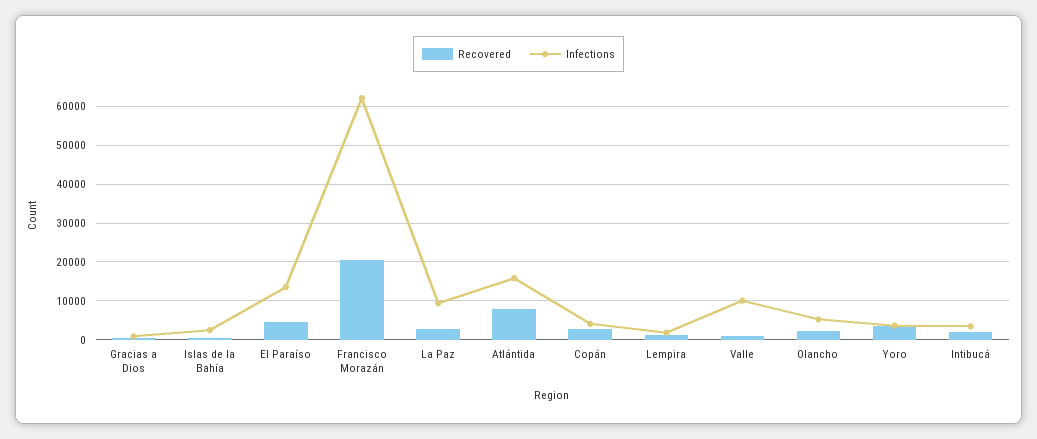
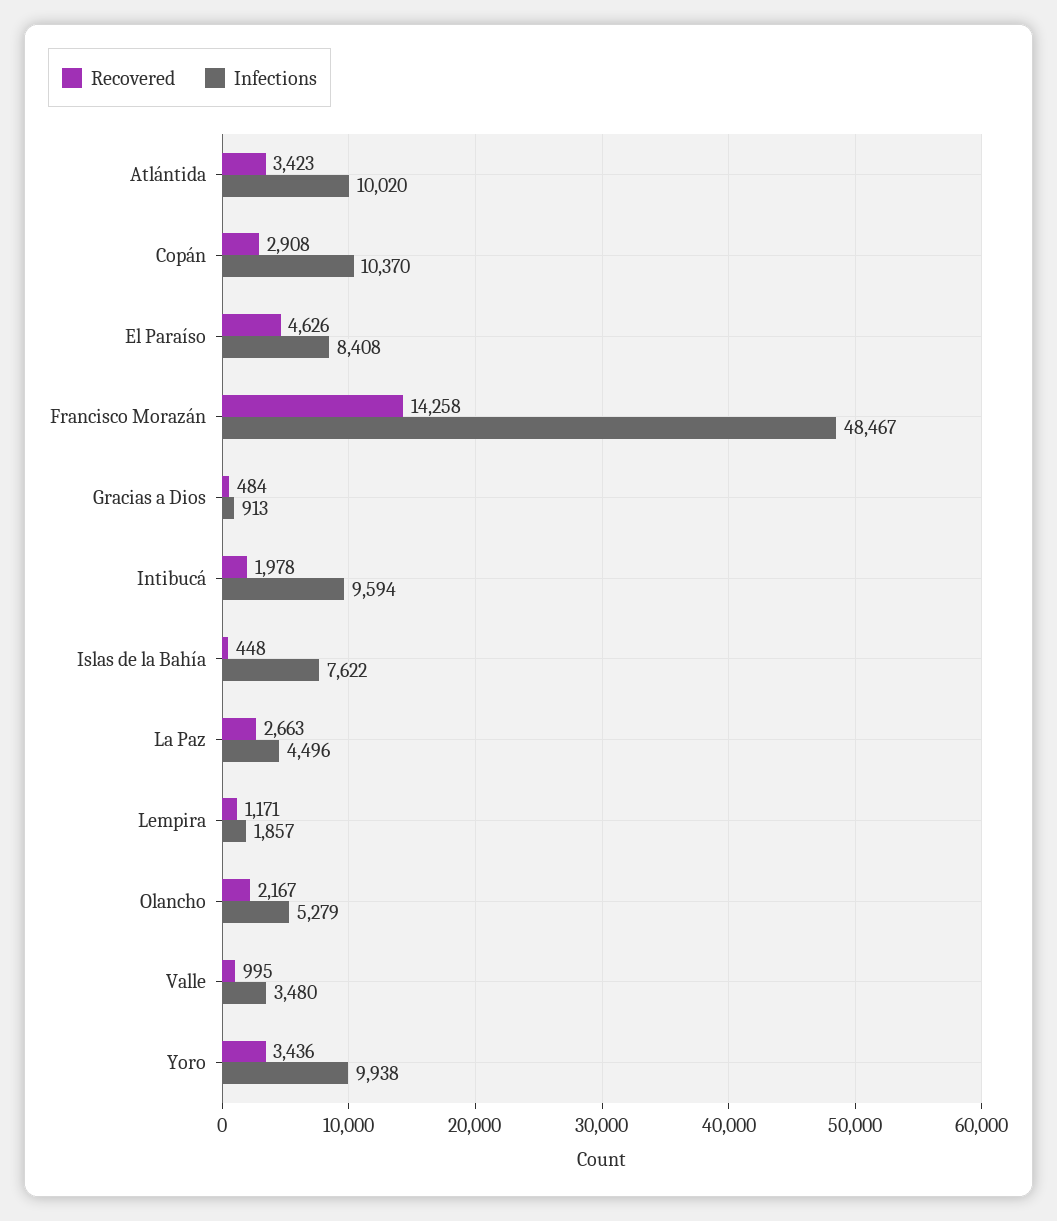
Infections, Islas de la Bahía: 2000 -> 7622
Infections, El Paraíso: 14000 -> 8408
Recovered, Francisco Morazán: 20000 -> 14258
Infections, Francisco Morazán: 62000 -> 48467
Infections, La Paz: 10000 -> 4496
Recovered, Atlántida: 8000 -> 3423
Infections, Atlántida: 16000 -> 10020
Infections, Copán: 4000 -> 10370
Infections, Valle: 10000 -> 3480
Infections, Yoro: 4000 -> 9938
Infections, Intibucá: 4000 -> 9594

